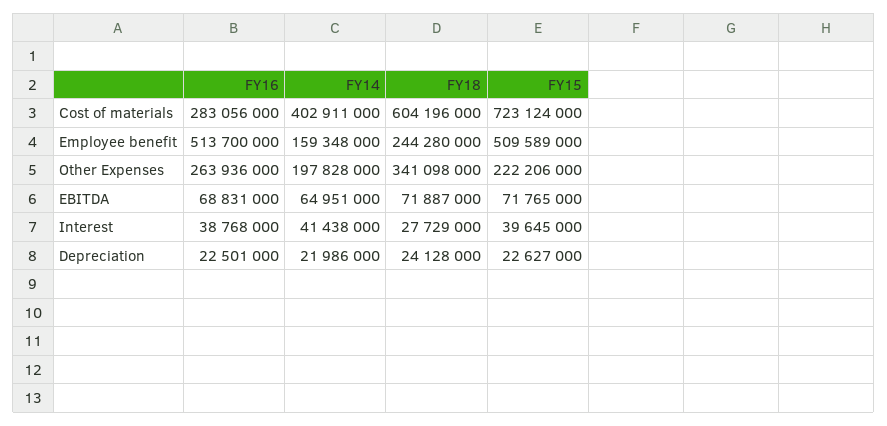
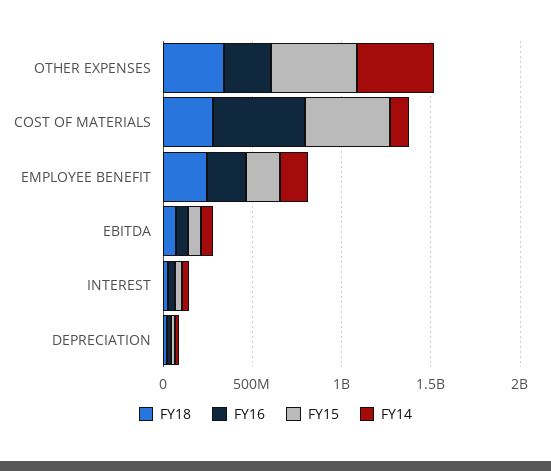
FY16, Cost of materials: 283056000 -> 500000000
FY14, Cost of materials: 402911000 -> 100000000
FY18, Cost of materials: 604196000 -> 300000000
FY15, Cost of materials: 723124000 -> 500000000
FY16, Employee benefit: 513700000 -> 200000000
FY15, Employee benefit: 509589000 -> 200000000
FY14, Other Expenses: 197828000 -> 400000000
FY15, Other Expenses: 222206000 -> 500000000

